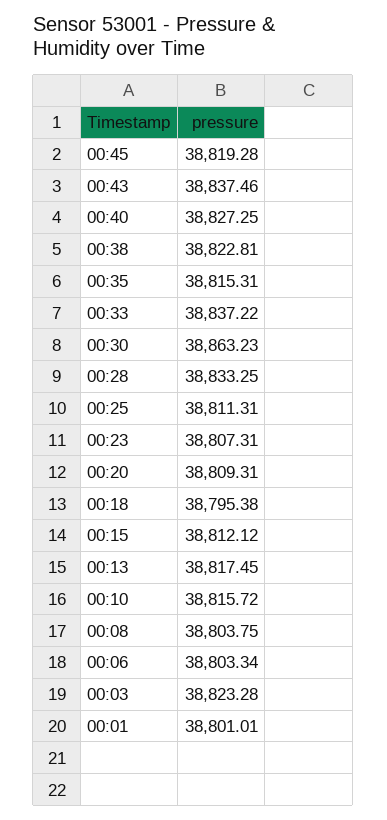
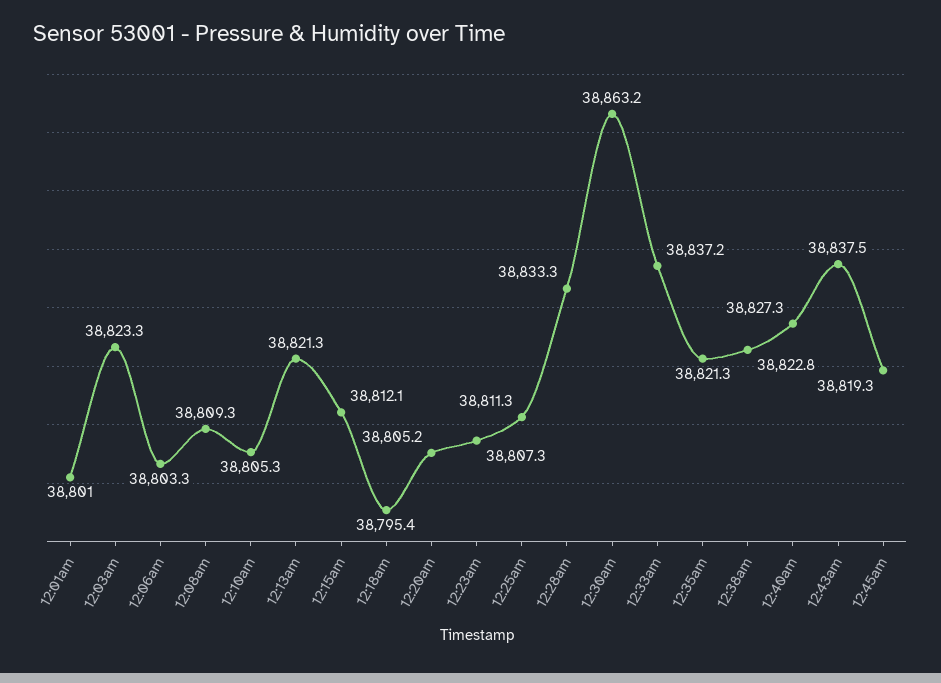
00:35: 38815.31 -> 38821.3
00:20: 38809.31 -> 38805.2
00:13: 38817.45 -> 38821.3
00:10: 38815.72 -> 38805.3
00:08: 38803.75 -> 38809.3

